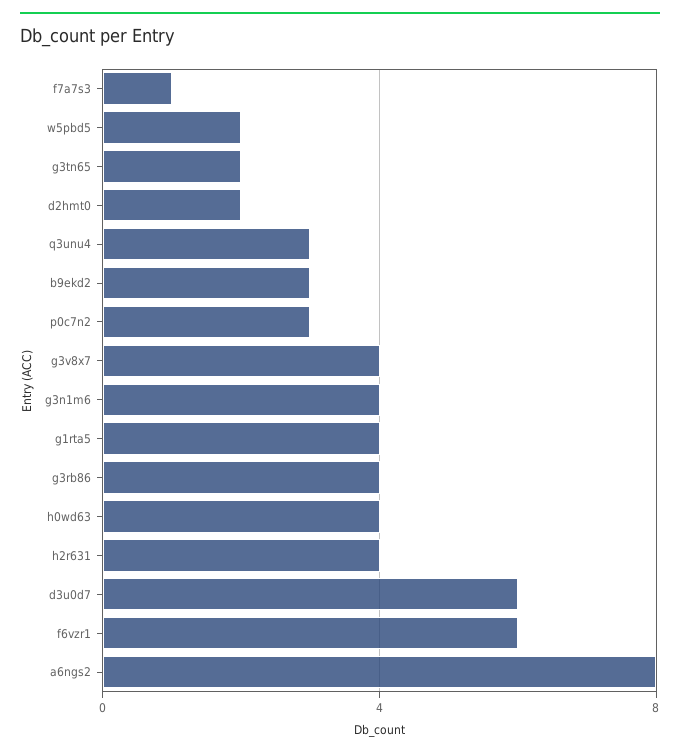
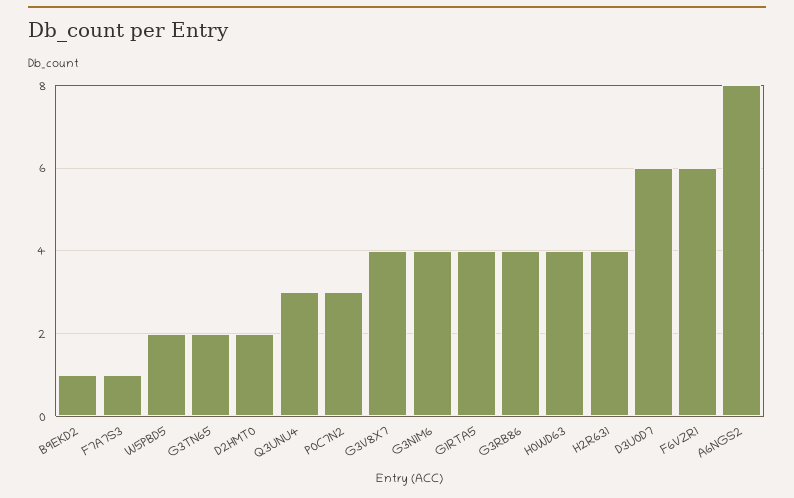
b9ekd2: 3 -> 1

